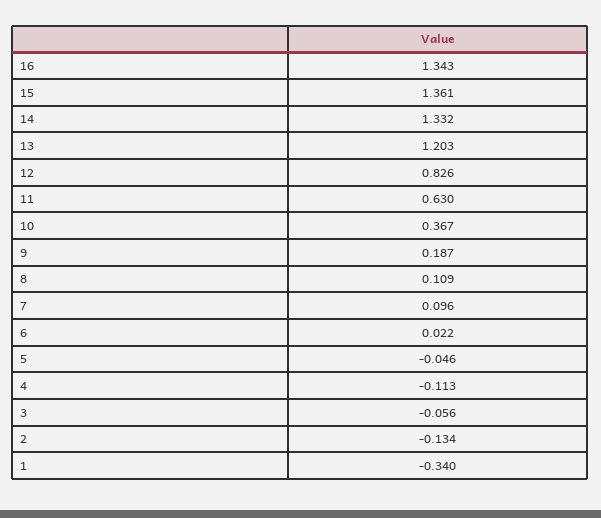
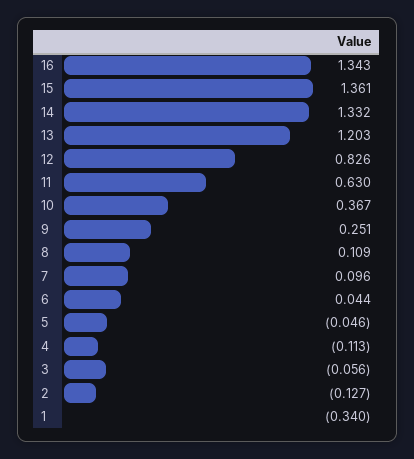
9: 0.187 -> 0.251
6: 0.022 -> 0.044
2: -0.134 -> -0.127

